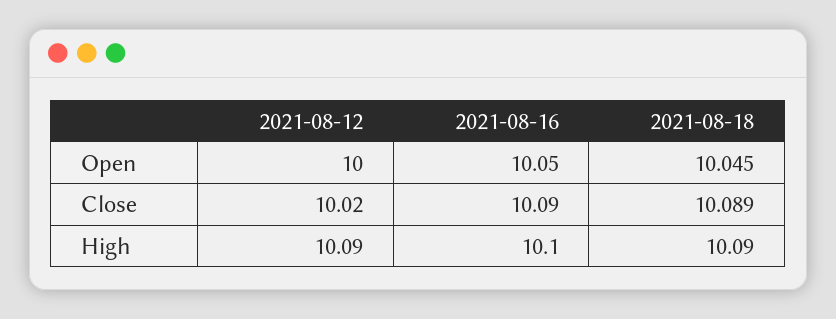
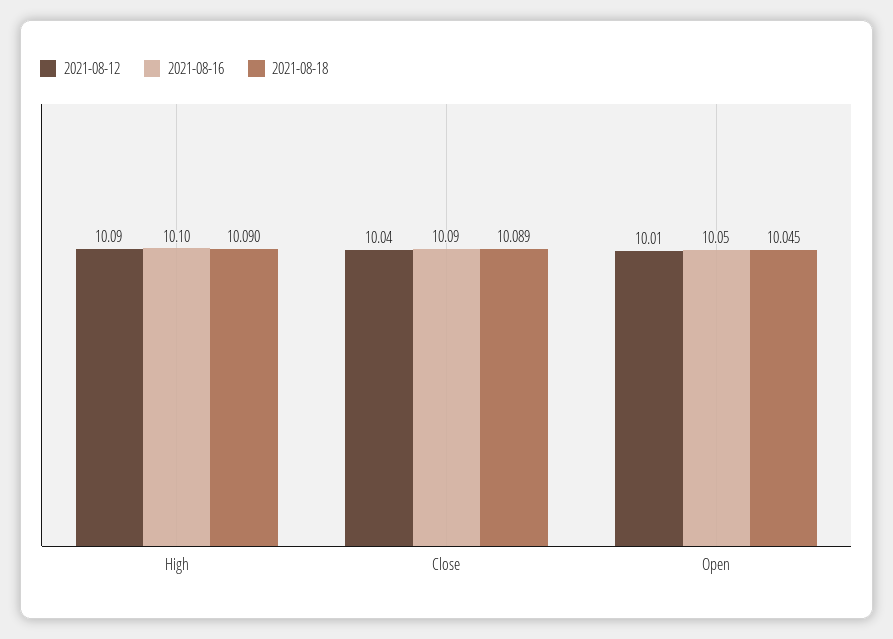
2021-08-12, Open: 10 -> 10.01
2021-08-12, Close: 10.02 -> 10.04

